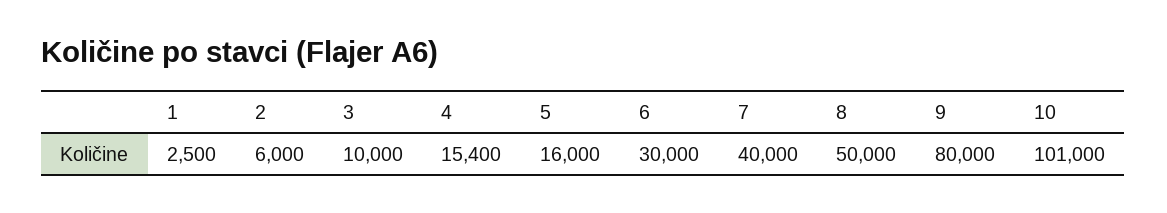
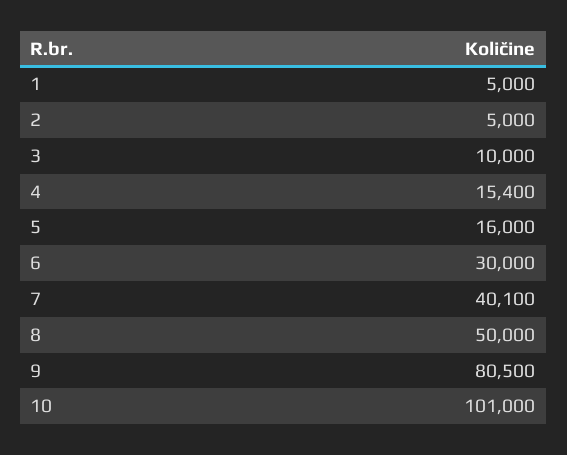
1: 2500 -> 5000
2: 6000 -> 5000
7: 40000 -> 40100
9: 80000 -> 80500

